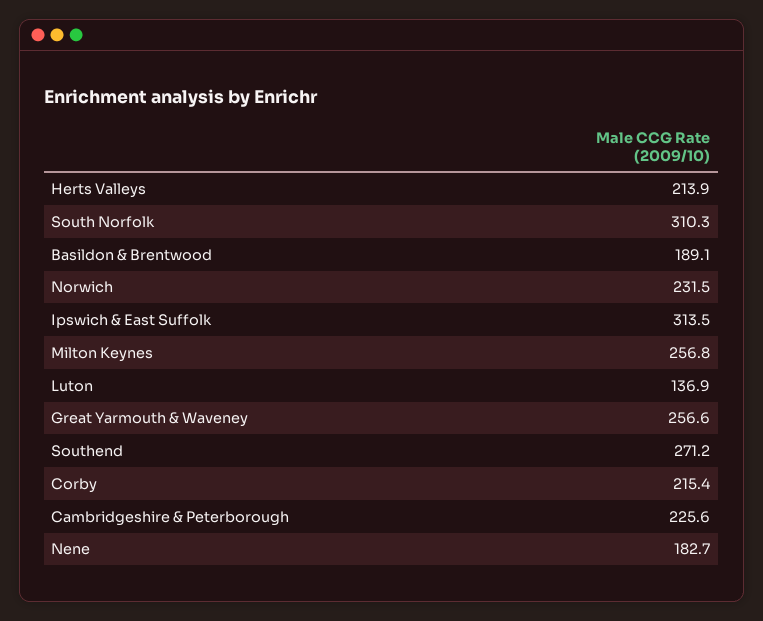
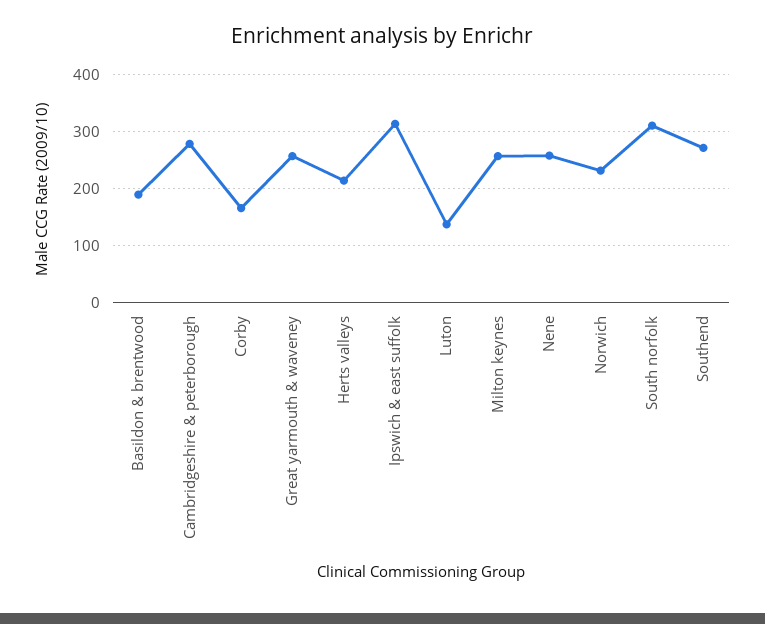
Corby: 215.4 -> 160
Cambridgeshire & Peterborough: 225.6 -> 280
Nene: 182.7 -> 260

